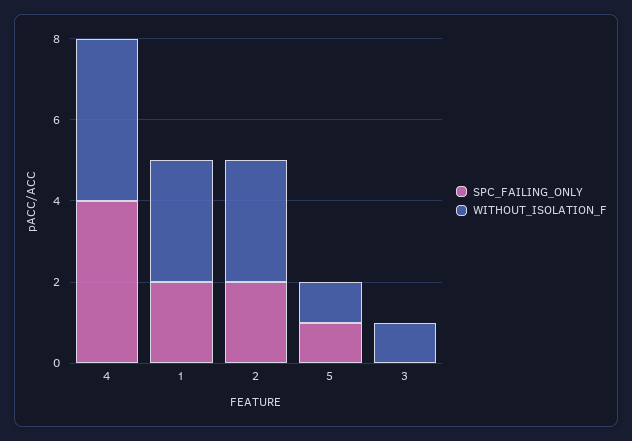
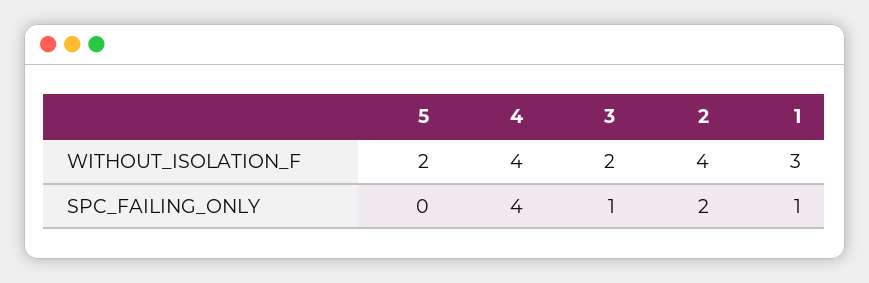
SPC_FAILING_ONLY, 1: 2 -> 1
WITHOUT_ISOLATION_F, 2: 3 -> 4
SPC_FAILING_ONLY, 5: 1 -> 0
WITHOUT_ISOLATION_F, 5: 1 -> 2
SPC_FAILING_ONLY, 3: 0 -> 1
WITHOUT_ISOLATION_F, 3: 1 -> 2

